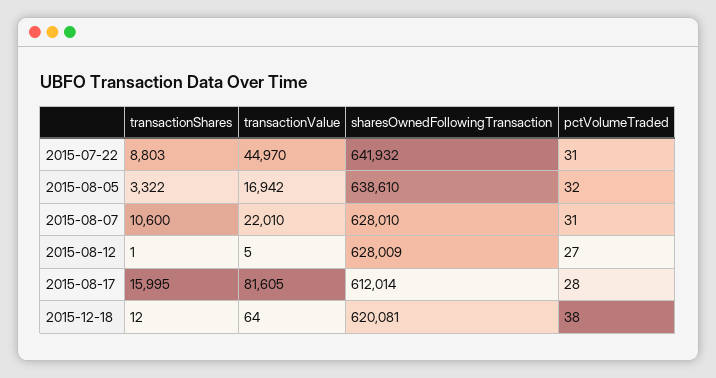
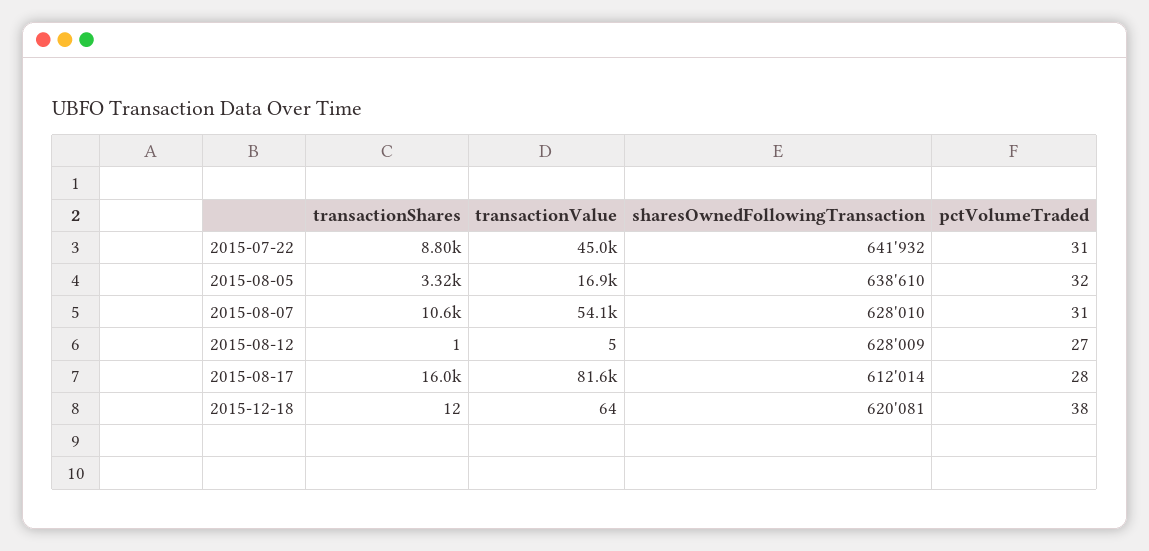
transactionValue, 2015-08-07: 22010 -> 54100

